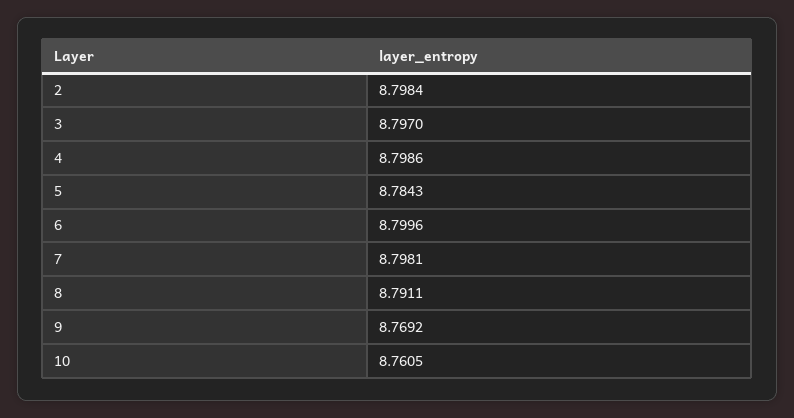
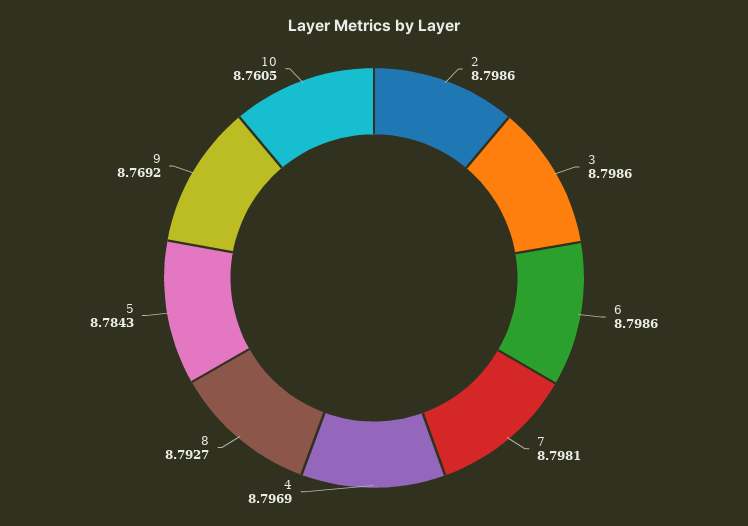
2: 8.7984 -> 8.7986
3: 8.797 -> 8.7986
4: 8.7986 -> 8.7969
6: 8.7996 -> 8.7986
8: 8.7911 -> 8.7927

